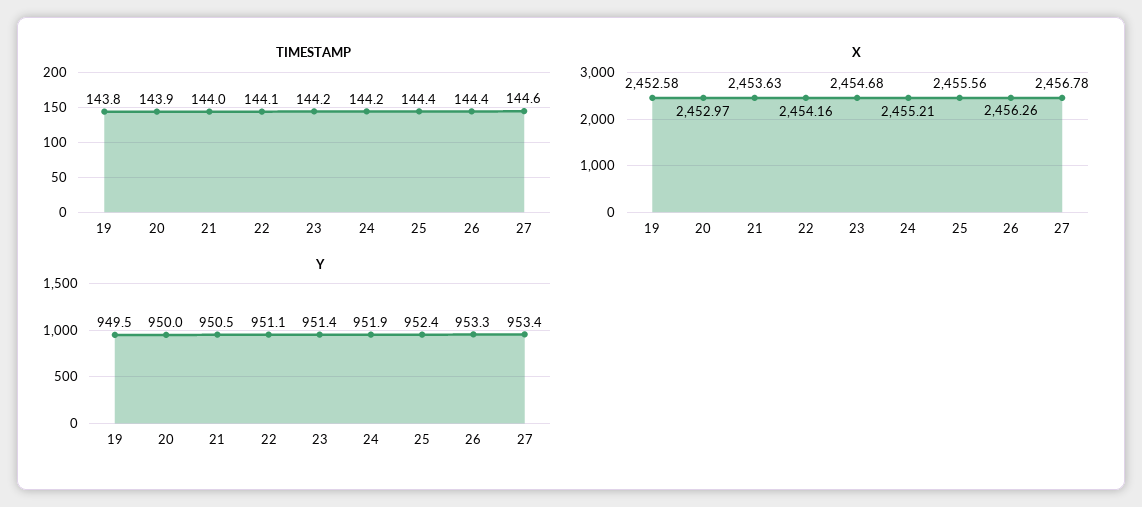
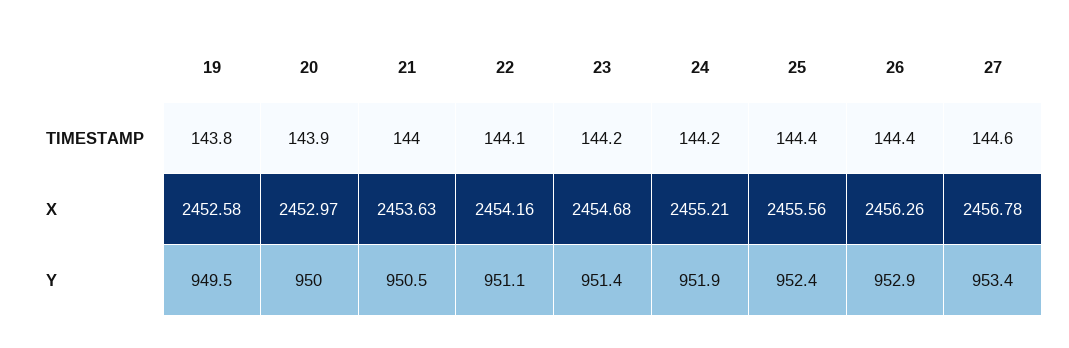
Y, 26: 953.3 -> 952.9

